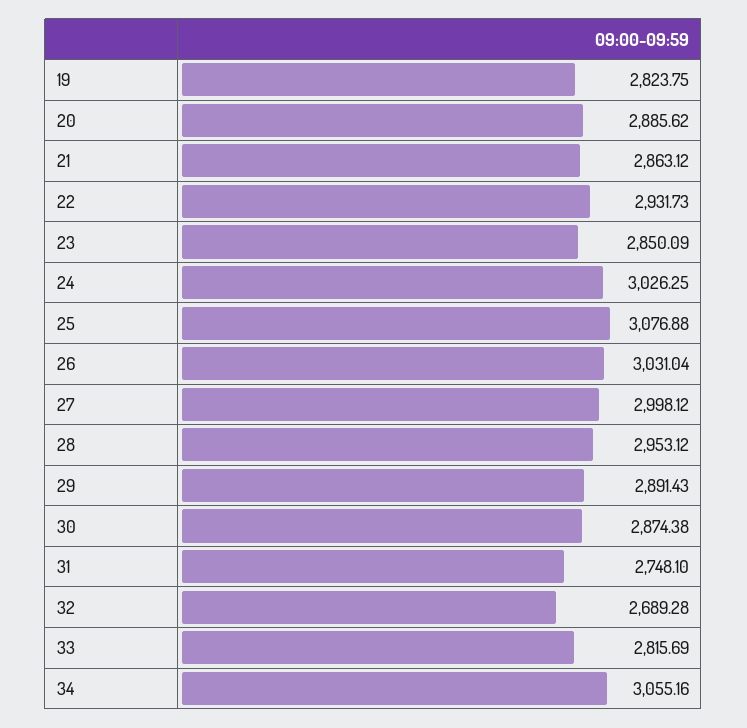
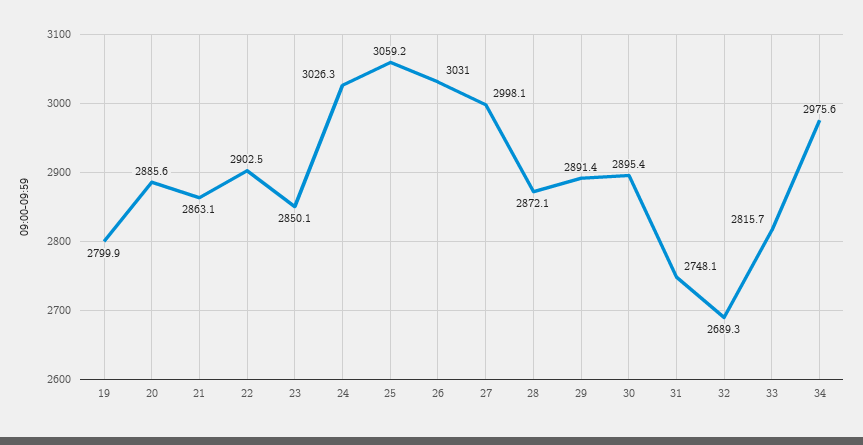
19: 2823.75 -> 2799.9
22: 2931.73 -> 2902.5
25: 3076.88 -> 3059.2
28: 2953.12 -> 2872.1
30: 2874.38 -> 2895.4
34: 3055.16 -> 2975.6

